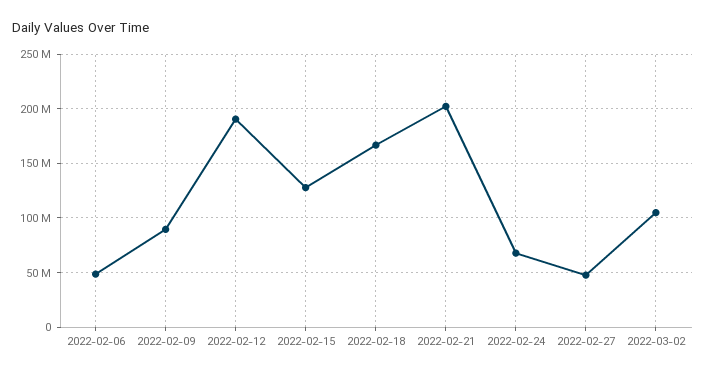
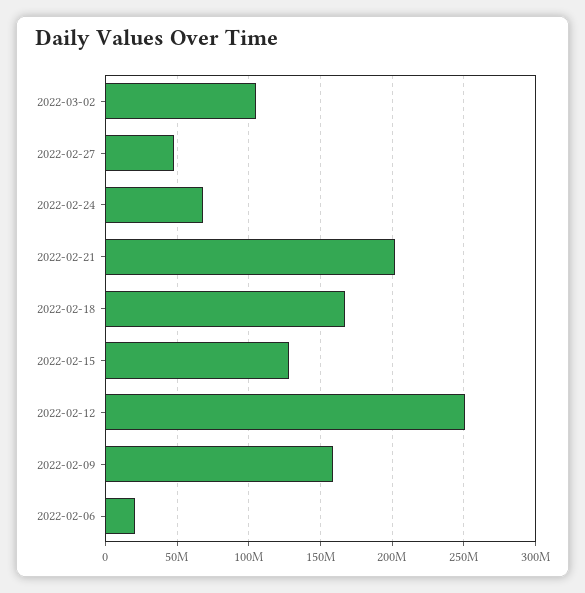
2022-02-06: 50000000 -> 20000000
2022-02-09: 90000000 -> 160000000
2022-02-12: 190000000 -> 250000000

